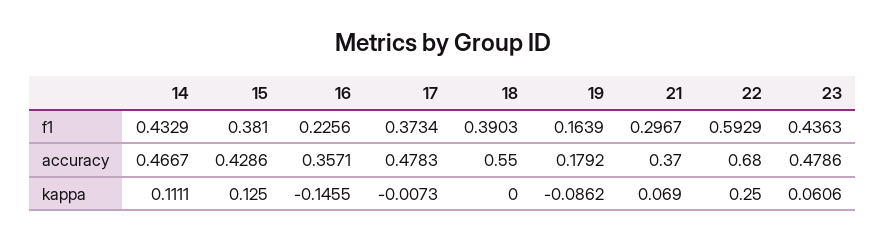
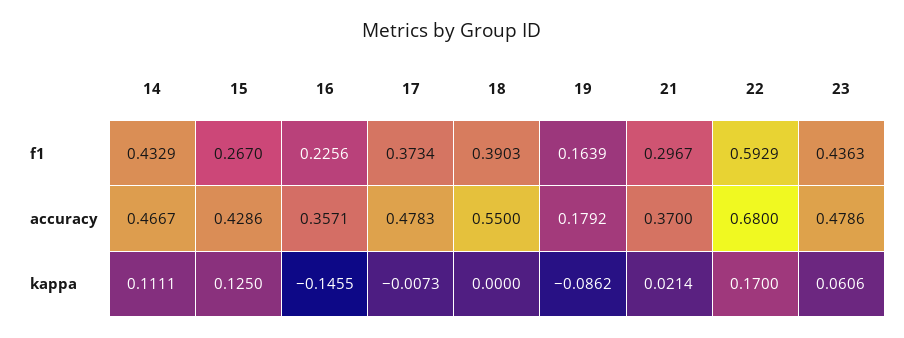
15, f1: 0.381 -> 0.267
21, kappa: 0.069 -> 0.0214
22, kappa: 0.25 -> 0.17

